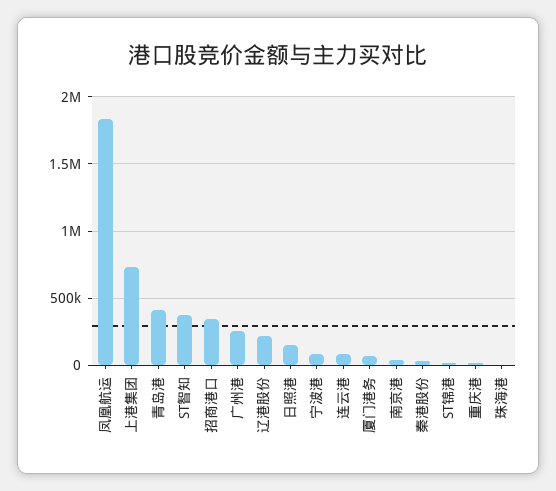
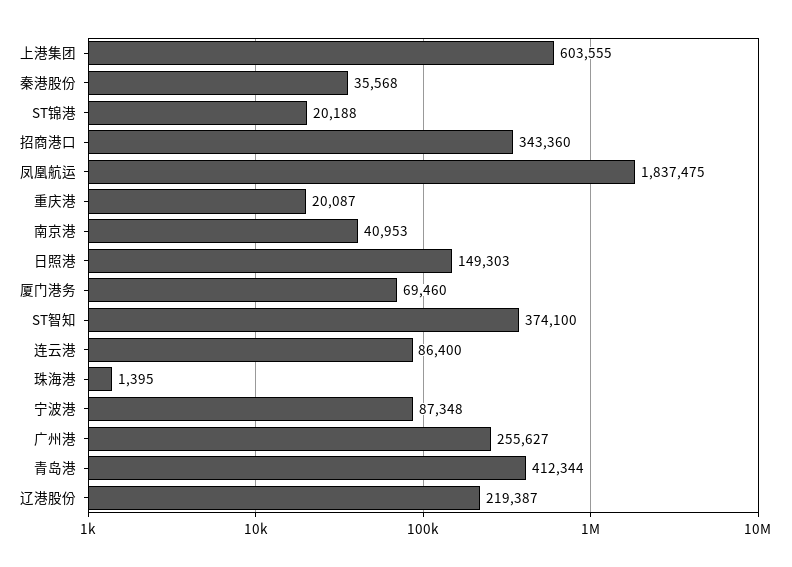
上港集团: 750000 -> 603555

